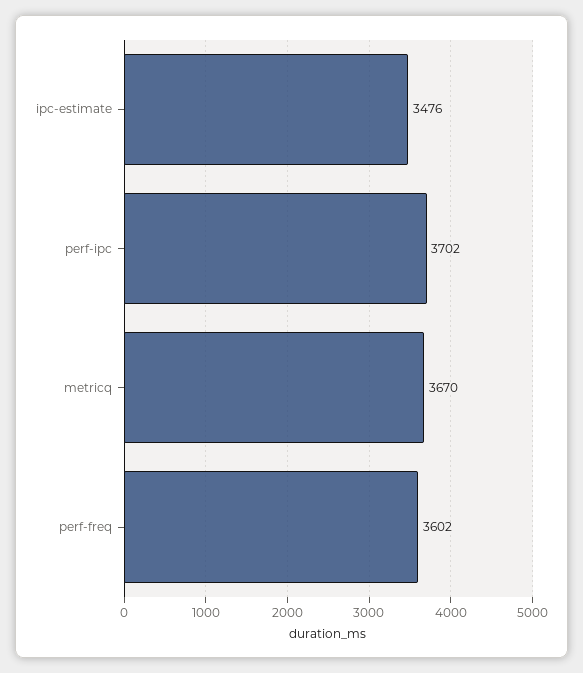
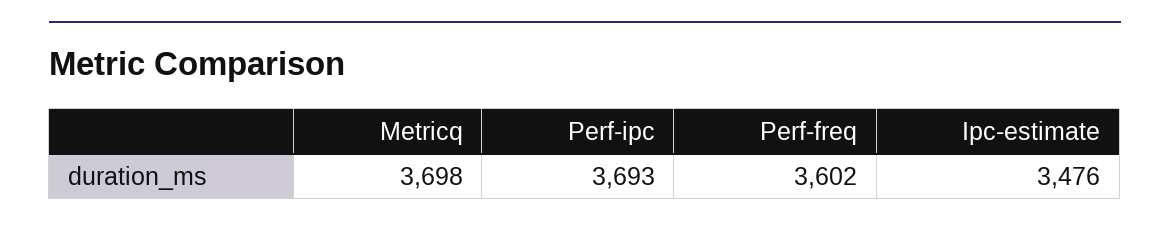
perf-ipc: 3702 -> 3693
metricq: 3670 -> 3698

